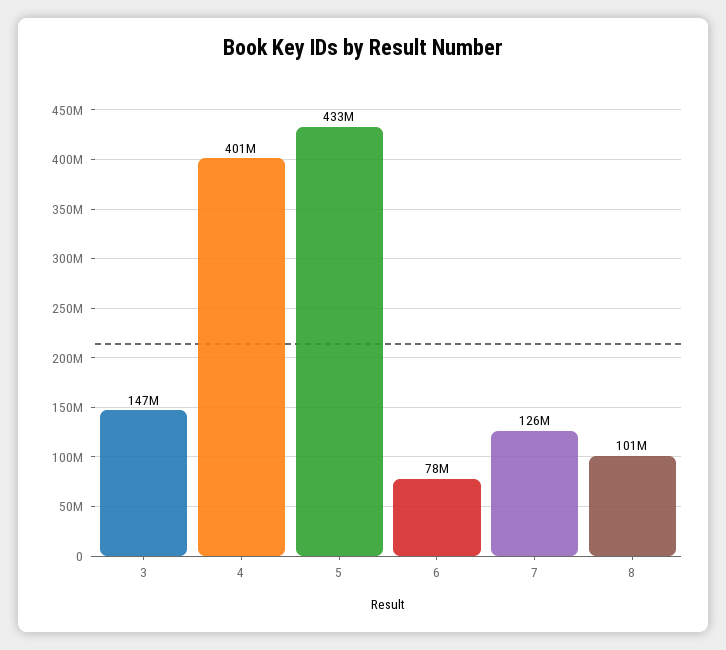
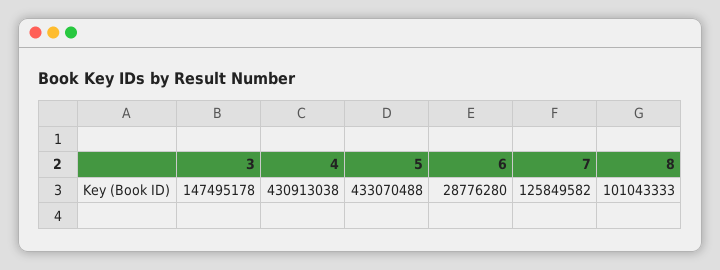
4: 401000000 -> 430913038
6: 78000000 -> 28776280

